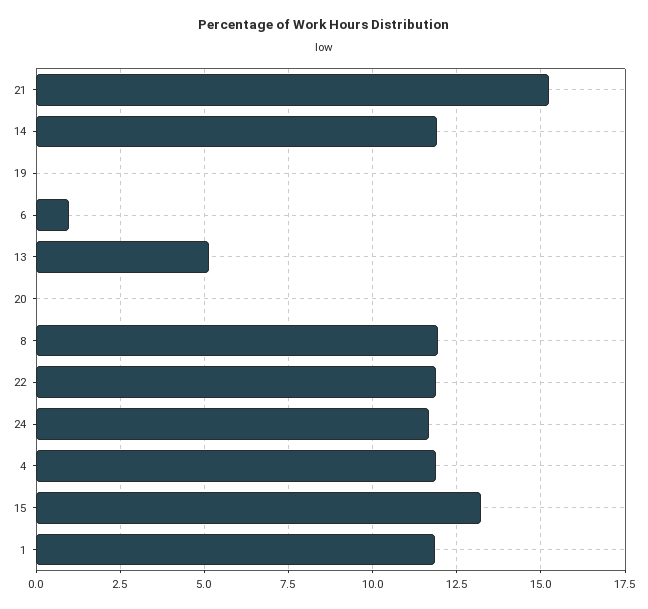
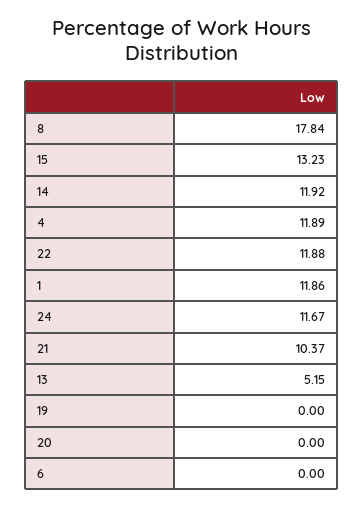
21: 15.25 -> 10.37
6: 1 -> 0
8: 12 -> 17.84

